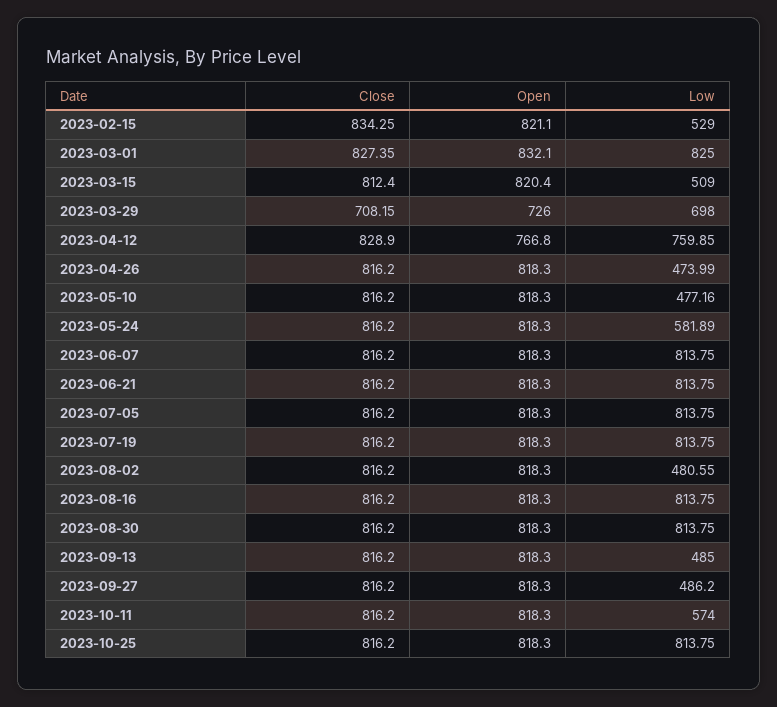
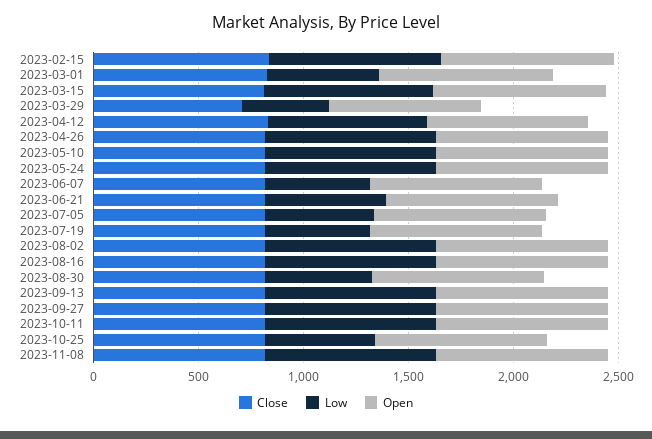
Low, 2023-02-15: 529 -> 800
Low, 2023-03-01: 825 -> 500
Low, 2023-03-15: 509 -> 800
Low, 2023-03-29: 698 -> 400
Low, 2023-04-26: 473.99 -> 800
Low, 2023-05-10: 477.16 -> 800
Low, 2023-05-24: 581.89 -> 800
Low, 2023-06-07: 813.75 -> 500
Low, 2023-06-21: 813.75 -> 600
Low, 2023-07-05: 813.75 -> 500
Low, 2023-07-19: 813.75 -> 500
Low, 2023-08-02: 480.55 -> 800
Low, 2023-08-30: 813.75 -> 500
Low, 2023-09-13: 485 -> 800
Low, 2023-09-27: 486.2 -> 800
Low, 2023-10-11: 574 -> 800
Low, 2023-10-25: 813.75 -> 500
Close, 2023-11-08: none -> 800
Low, 2023-11-08: none -> 800
Open, 2023-11-08: none -> 800

